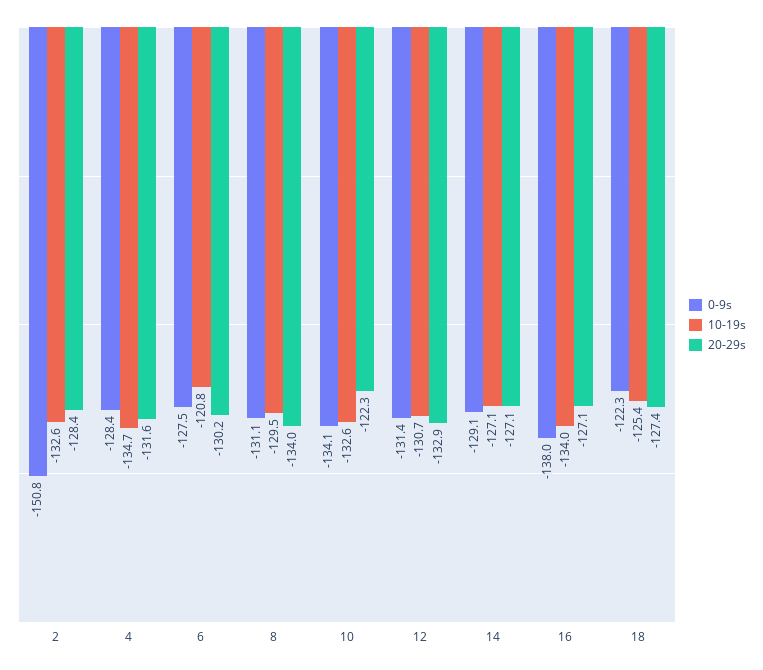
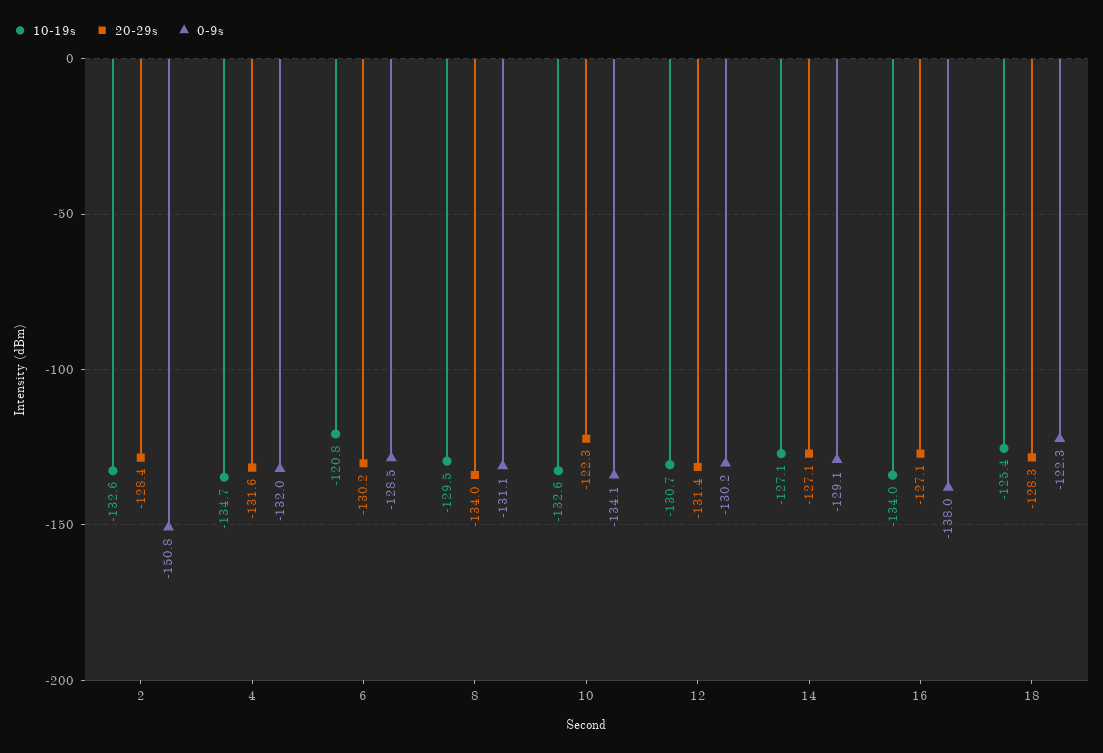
0-9s, 4: -128.4 -> -132
0-9s, 6: -127.5 -> -128.5
0-9s, 12: -131.4 -> -130.2
20-29s, 12: -132.9 -> -131.4
20-29s, 18: -127.4 -> -128.3

